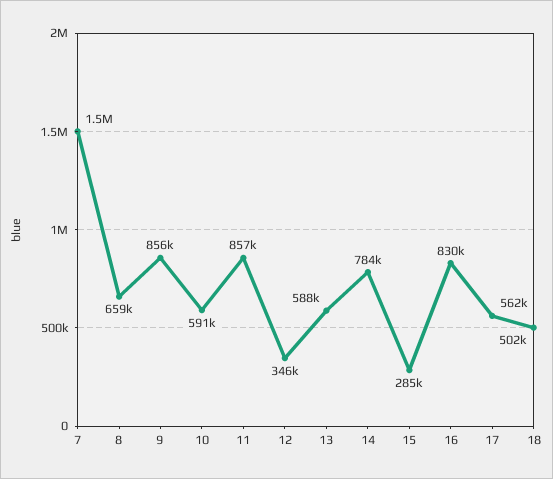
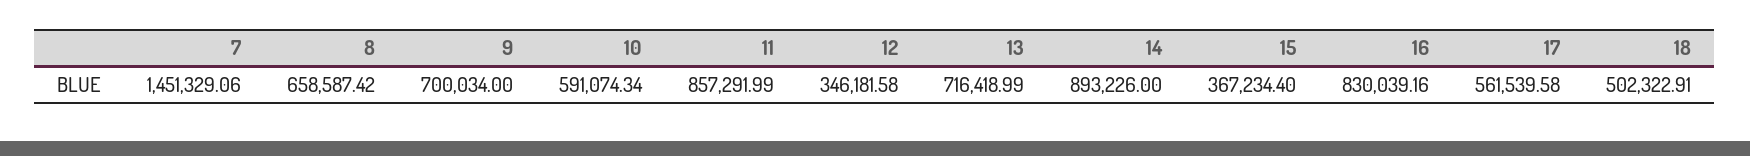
9: 856000 -> 700034
13: 588000 -> 716418.99
14: 784000 -> 893226
15: 285000 -> 367234.4

